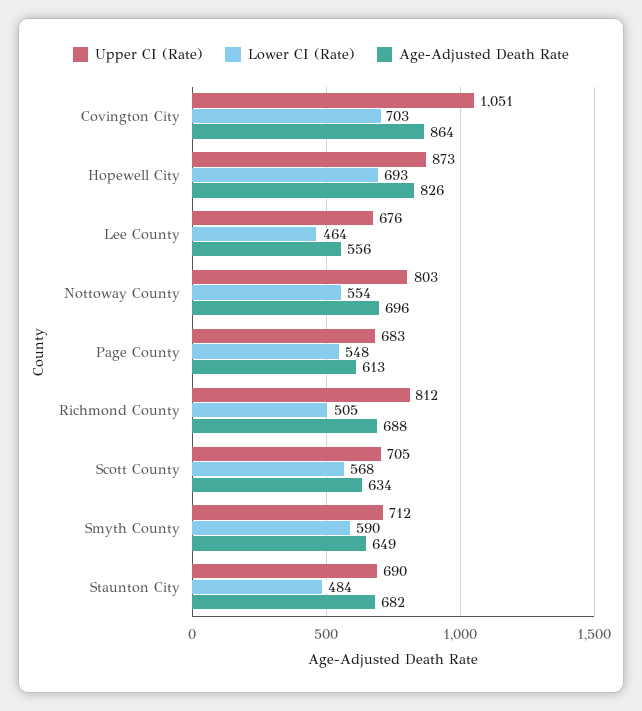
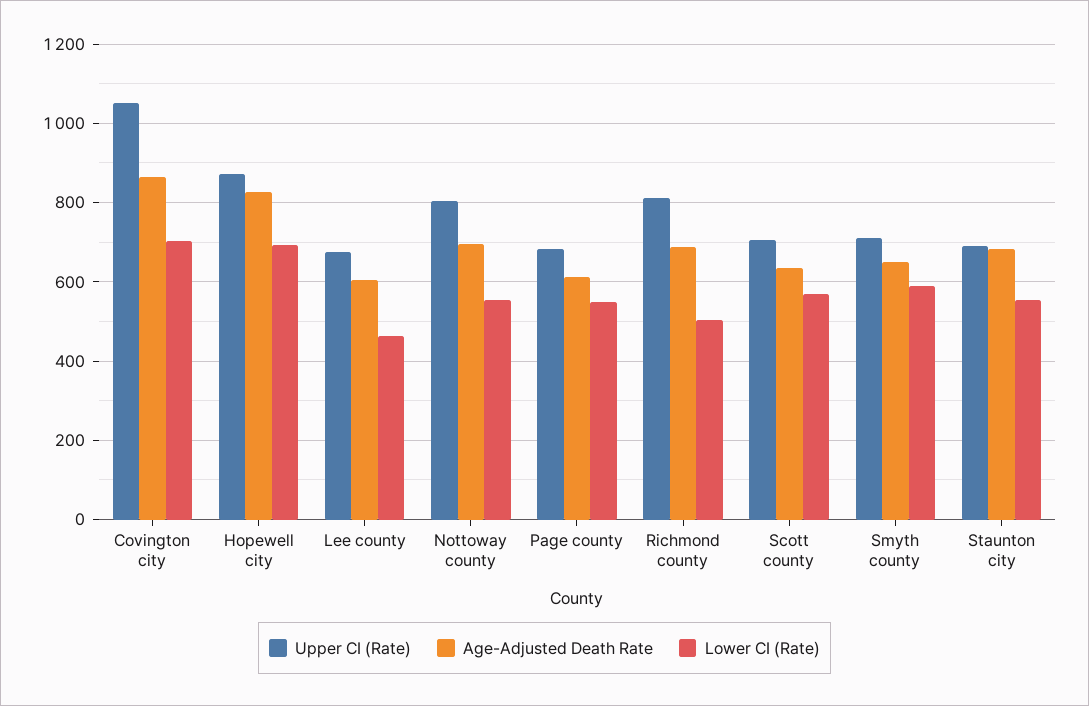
Age-Adjusted Death Rate, Lee County: 556 -> 600
Lower CI (Rate), Staunton City: 484 -> 560

